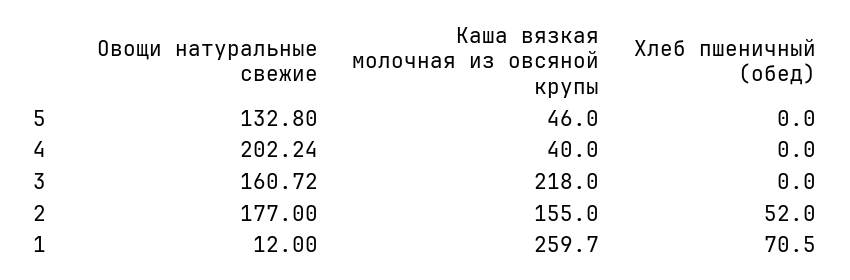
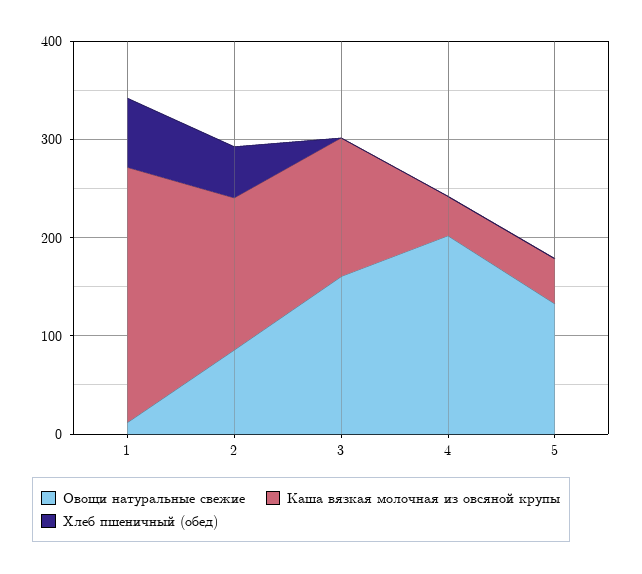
Каша вязкая молочная из овсяной крупы, 3: 218 -> 140
Овощи натуральные свежие, 2: 177 -> 80

